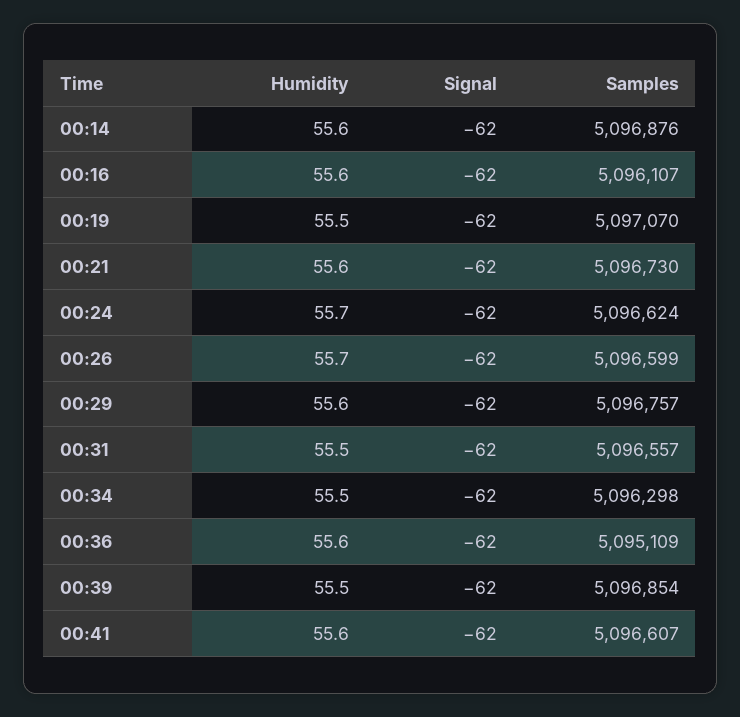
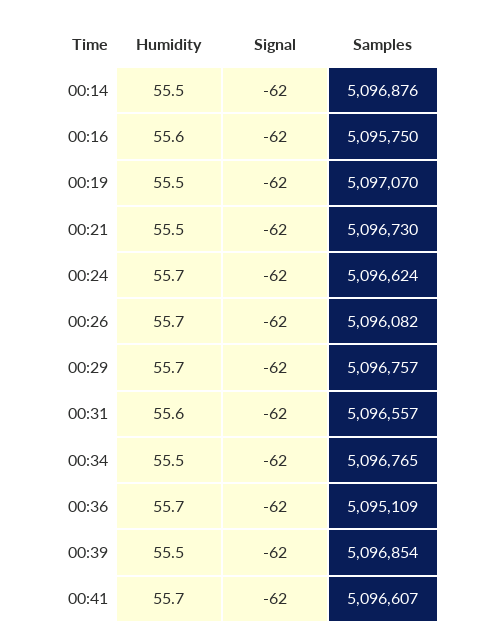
Humidity, 00:14: 55.6 -> 55.5
Samples, 00:16: 5096107 -> 5095750
Humidity, 00:21: 55.6 -> 55.5
Samples, 00:26: 5096599 -> 5096082
Humidity, 00:29: 55.6 -> 55.7
Humidity, 00:31: 55.5 -> 55.6
Samples, 00:34: 5096298 -> 5096765
Humidity, 00:36: 55.6 -> 55.7
Humidity, 00:41: 55.6 -> 55.7

